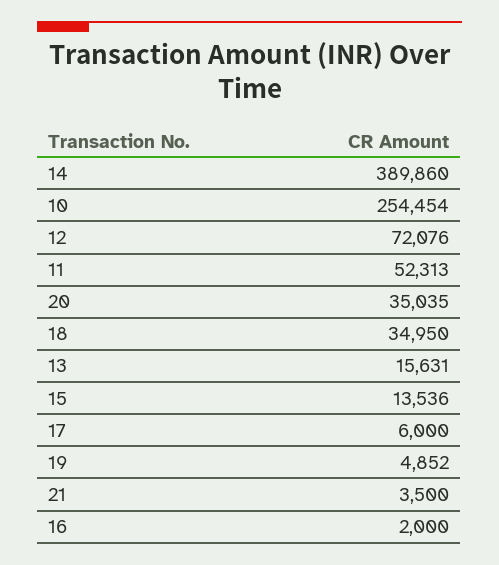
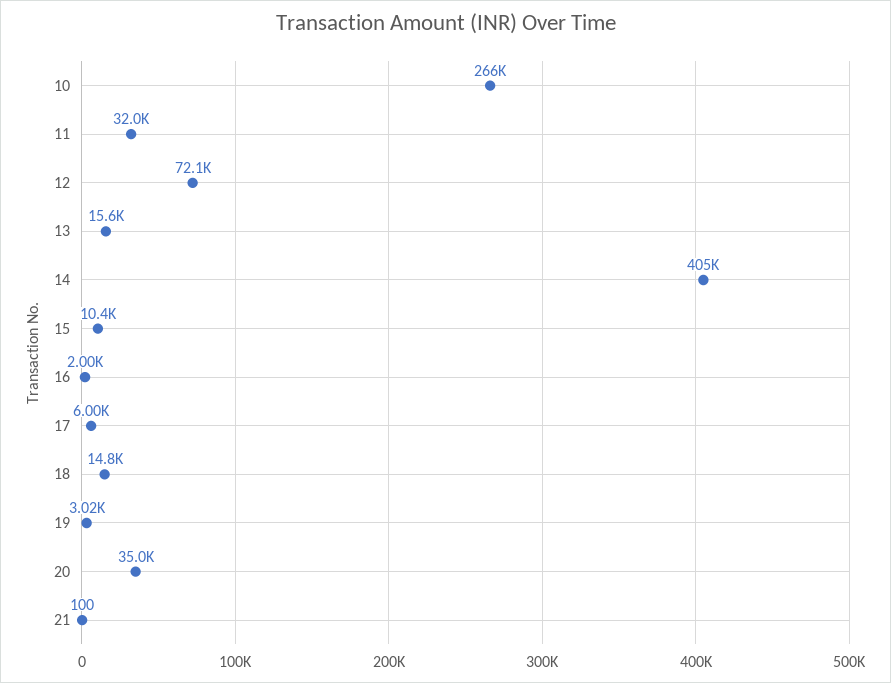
14: 389860 -> 405000
10: 254454 -> 266000
11: 52313 -> 32000
18: 34950 -> 14800
15: 13536 -> 10400
19: 4852 -> 3020
21: 3500 -> 100

